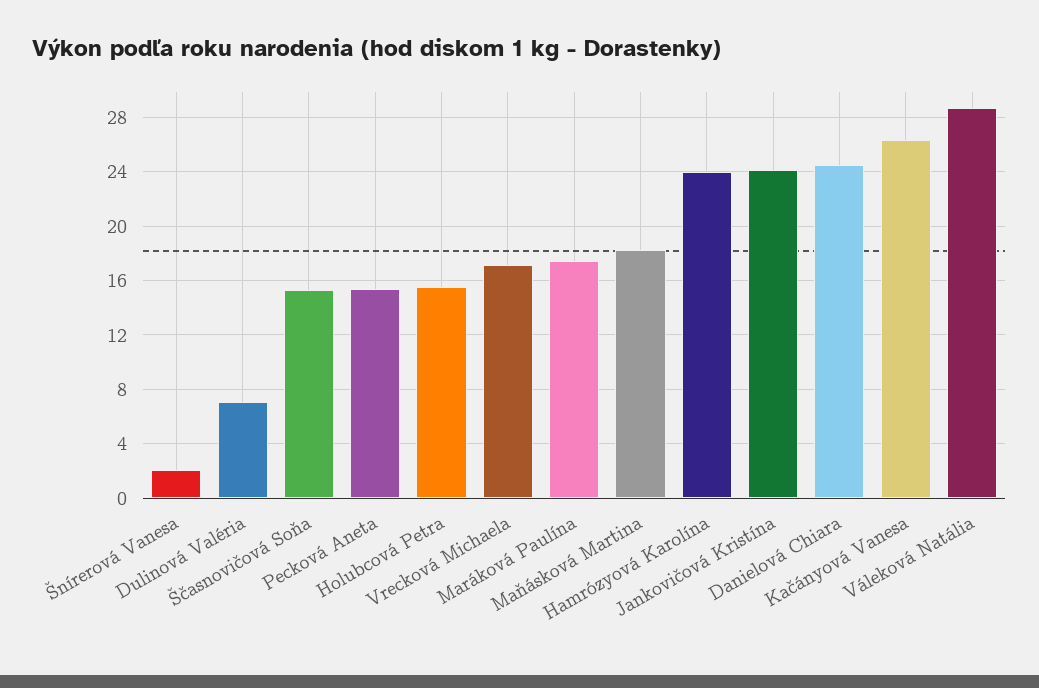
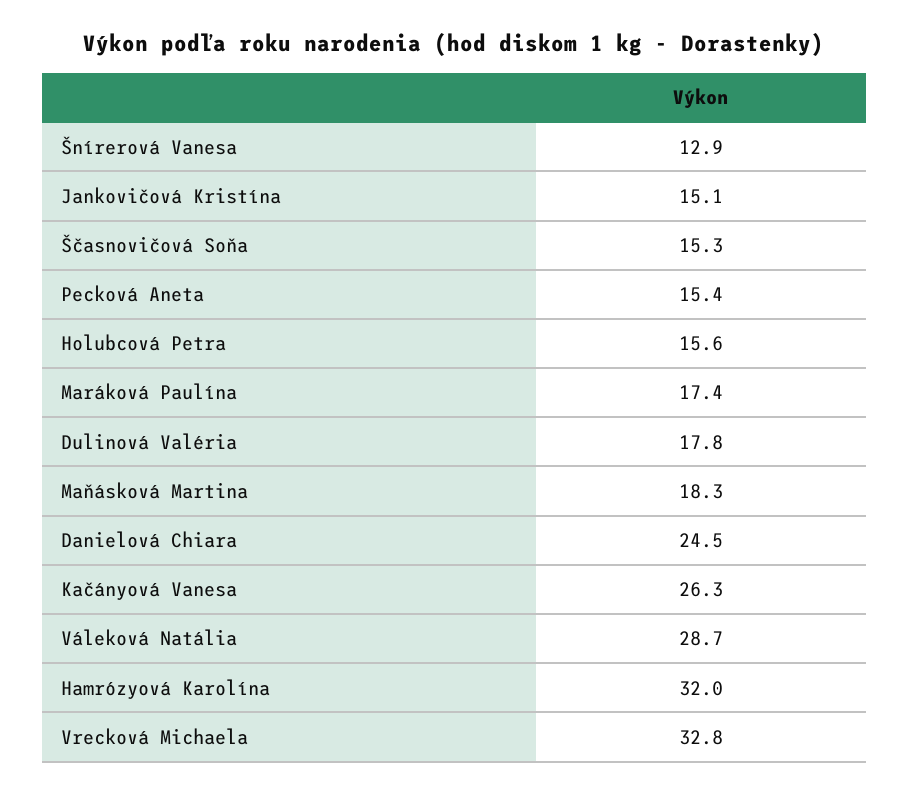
Šnírerová Vanesa: 2 -> 12.9
Dulinová Valéria: 7 -> 17.8
Vrecková Michaela: 17 -> 32.8
Hamrózyová Karolína: 24 -> 32
Jankovičová Kristína: 24 -> 15.1

